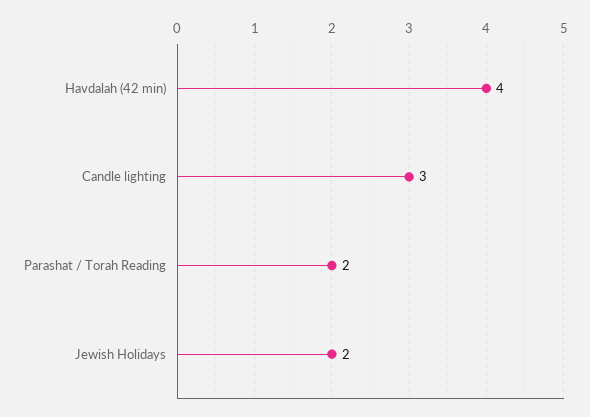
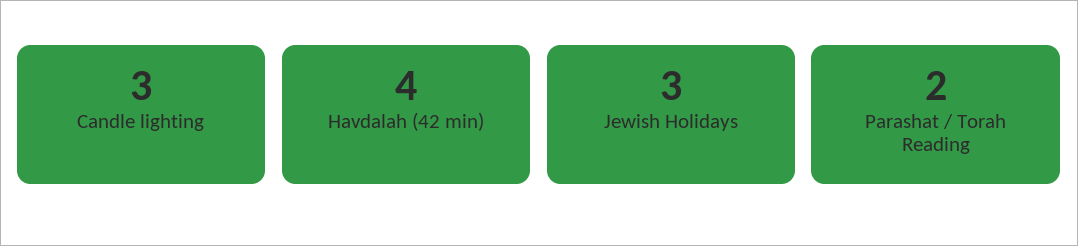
Jewish Holidays: 2 -> 3

